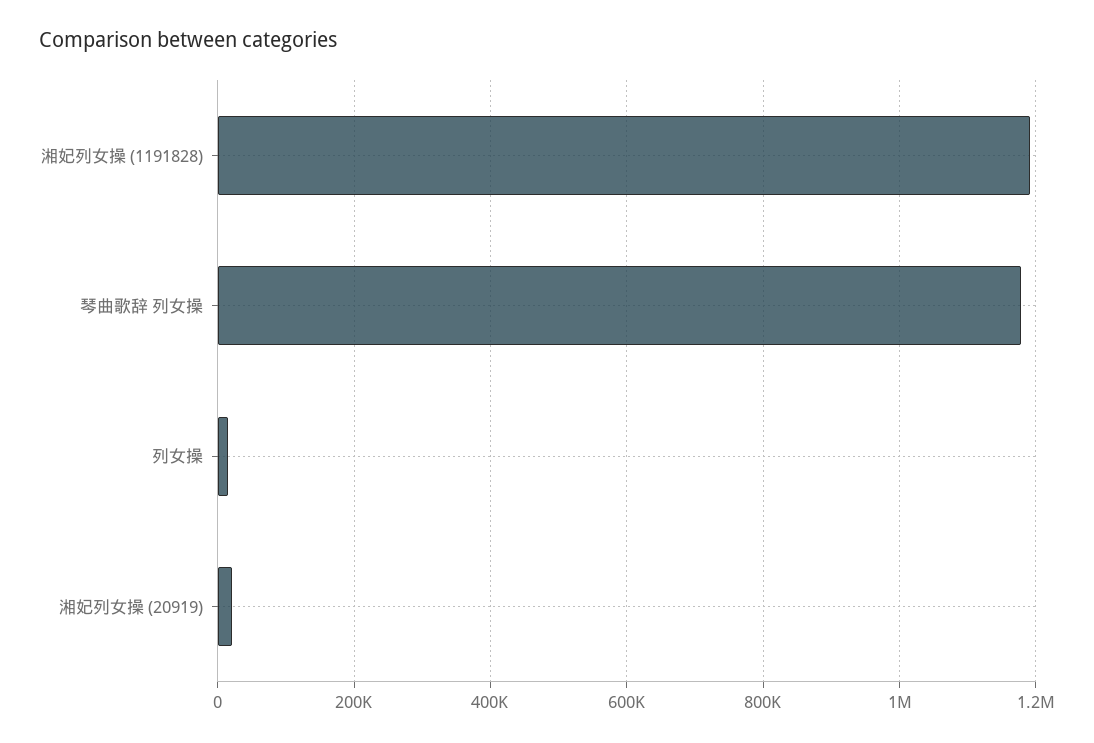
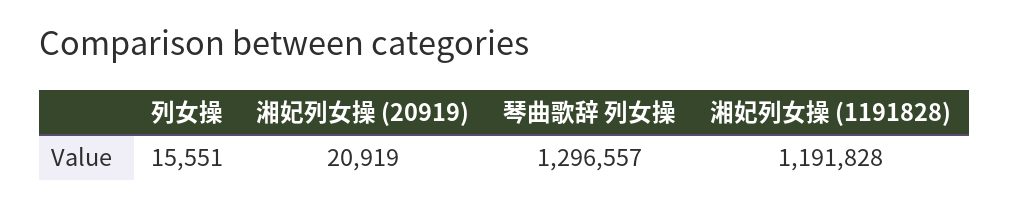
琴曲歌辞 列女操: 1180000 -> 1296557

